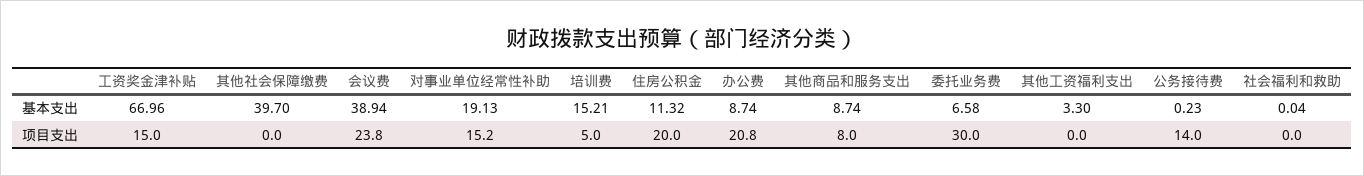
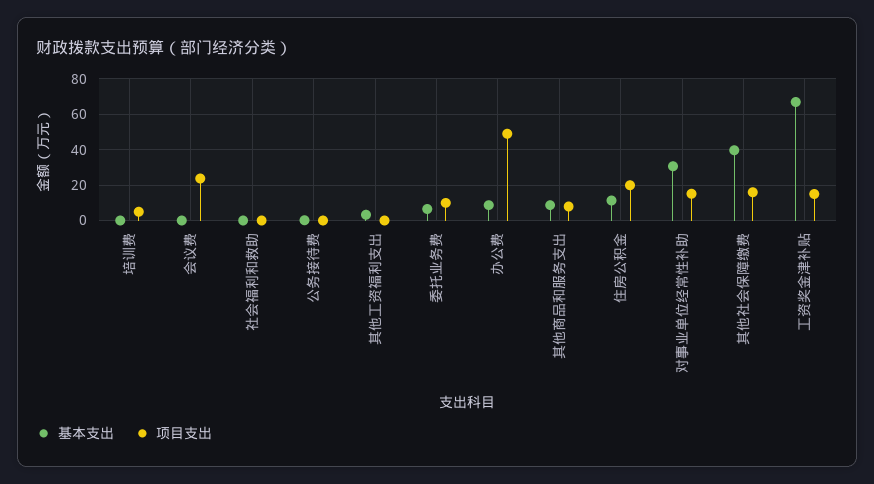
基本支出, 会议费: 38.94 -> 0
基本支出, 对事业单位经常性补助: 19.13 -> 30
基本支出, 培训费: 15.21 -> 0
项目支出, 其他社会保障缴费: 0 -> 15
项目支出, 办公费: 20.8 -> 50
项目支出, 委托业务费: 30 -> 10
项目支出, 公务接待费: 14 -> 0

